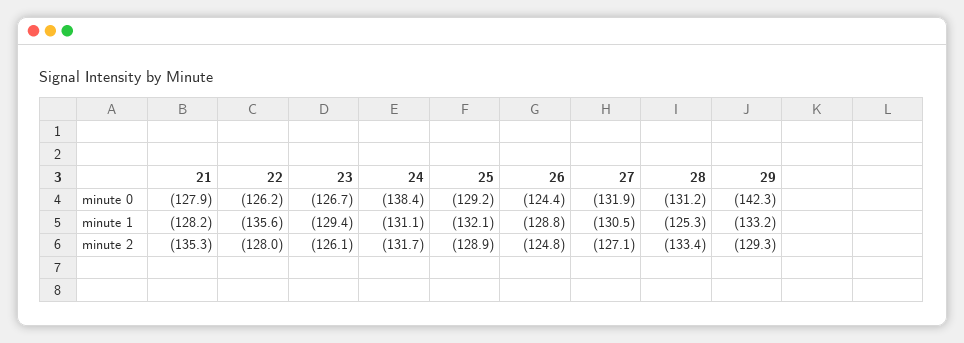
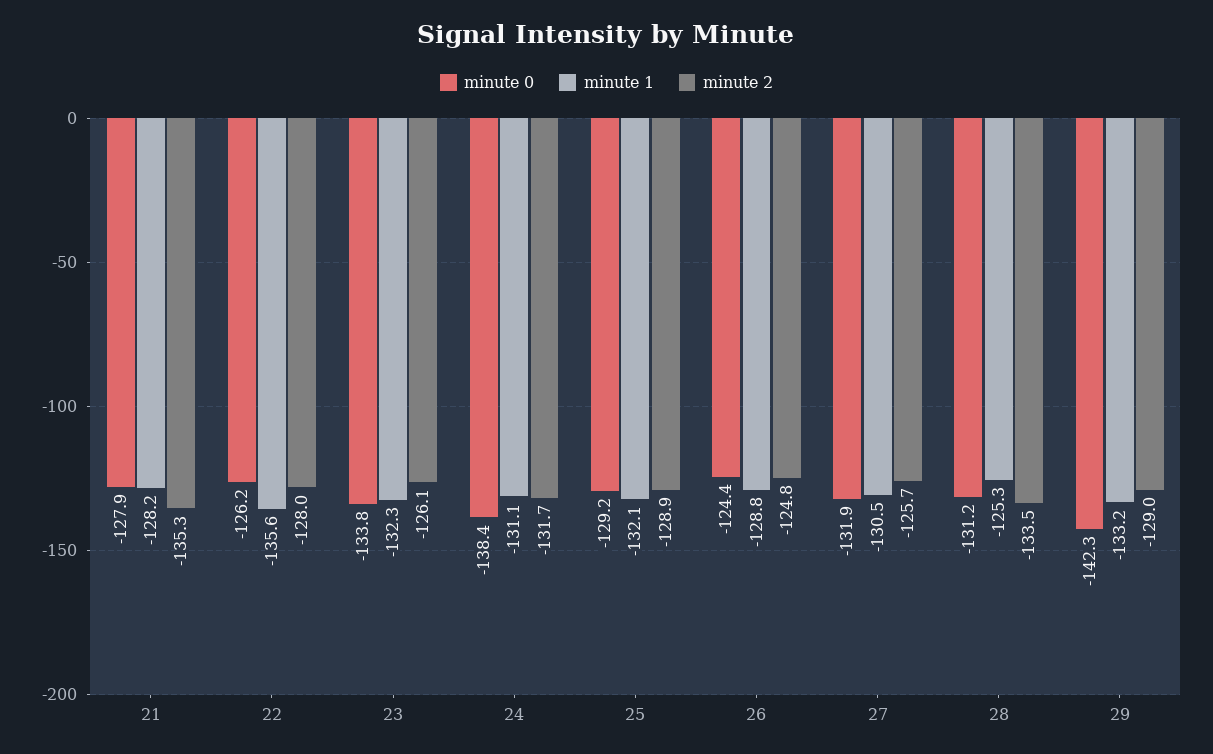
minute 0, 23: -126.7 -> -133.8
minute 1, 23: -129.4 -> -132.3
minute 2, 27: -127.1 -> -125.7
minute 2, 28: -133.4 -> -133.5
minute 2, 29: -129.3 -> -129

